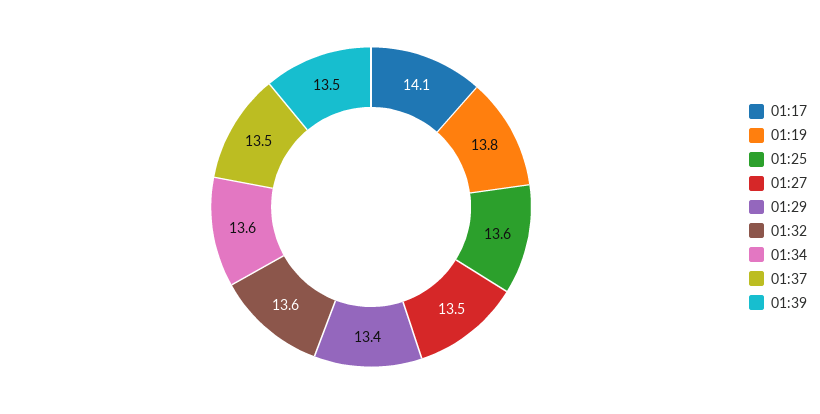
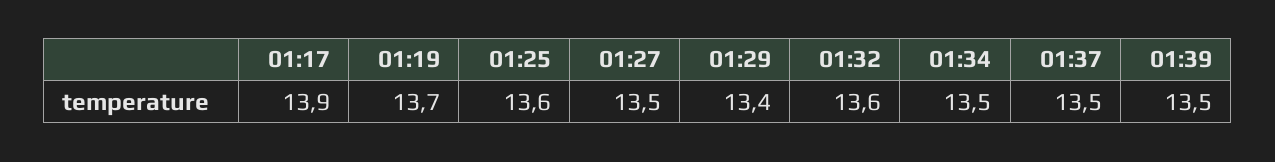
01:17: 14.1 -> 13.9
01:19: 13.8 -> 13.7
01:34: 13.6 -> 13.5

